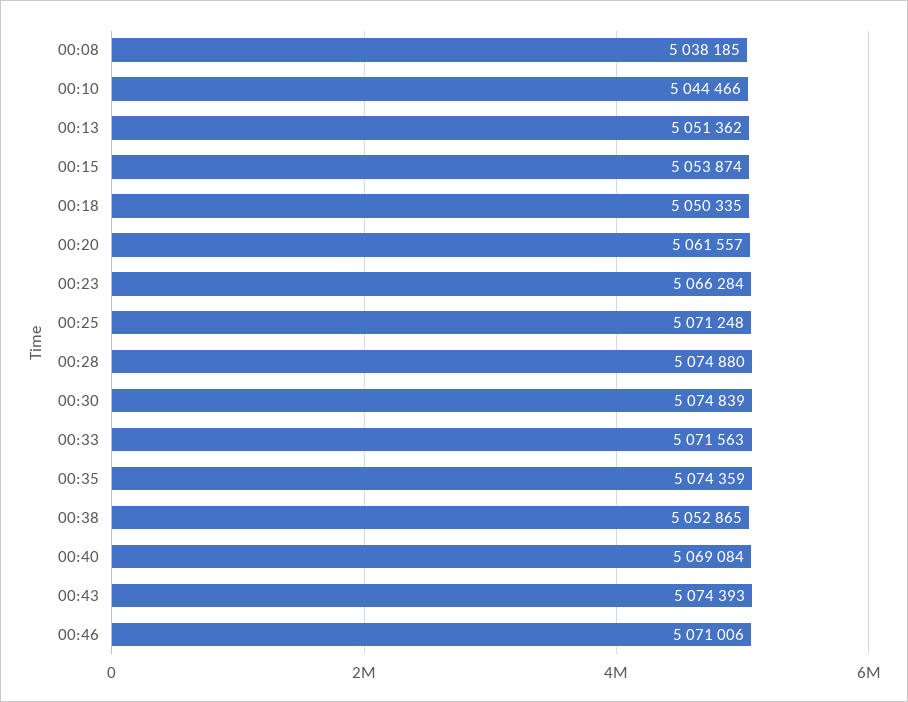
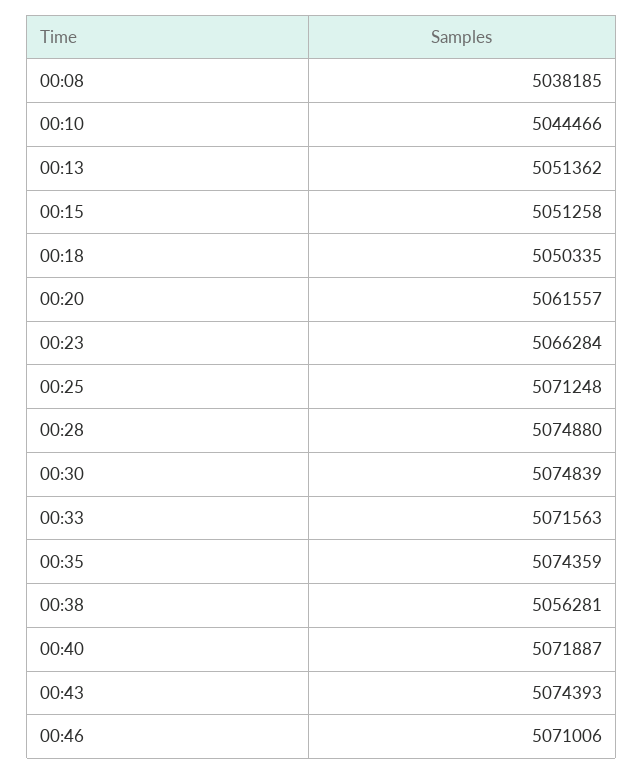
00:15: 5053874 -> 5051258
00:38: 5052865 -> 5056281
00:40: 5069084 -> 5071887

